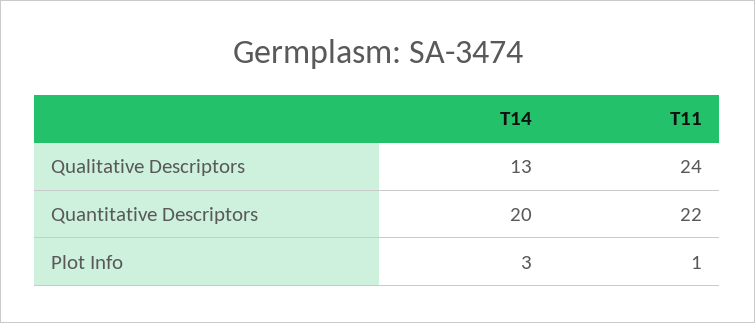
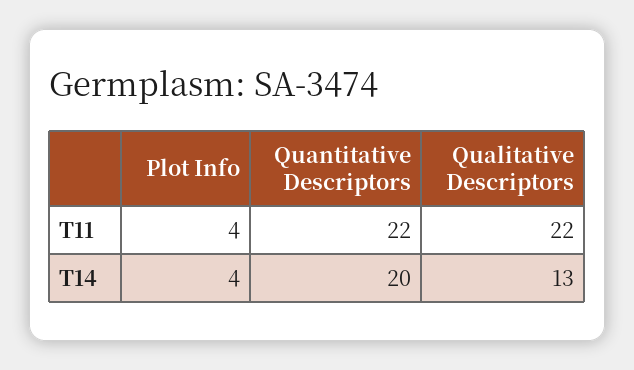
T11, Qualitative Descriptors: 24 -> 22
T14, Plot Info: 3 -> 4
T11, Plot Info: 1 -> 4

